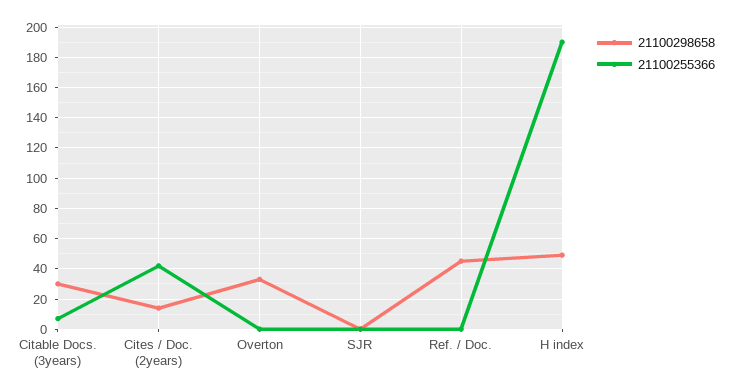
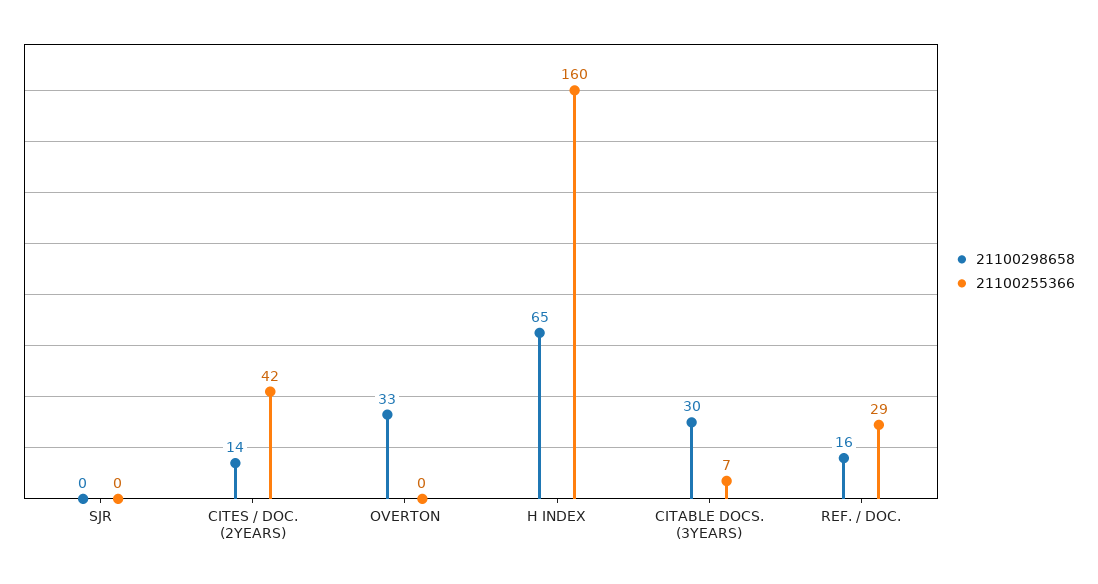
21100298658, Ref. / Doc.: 45 -> 16
21100255366, Ref. / Doc.: 0 -> 29
21100298658, H index: 50 -> 65
21100255366, H index: 190 -> 160

